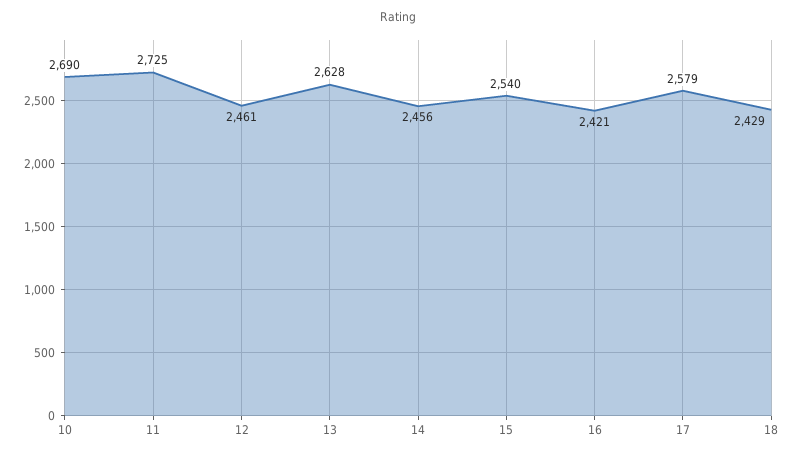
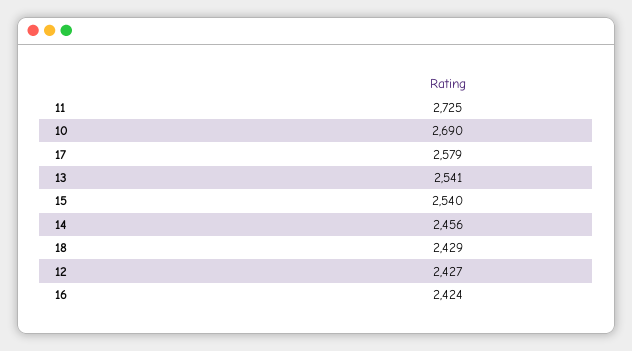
12: 2461 -> 2427
13: 2628 -> 2541
16: 2421 -> 2424

